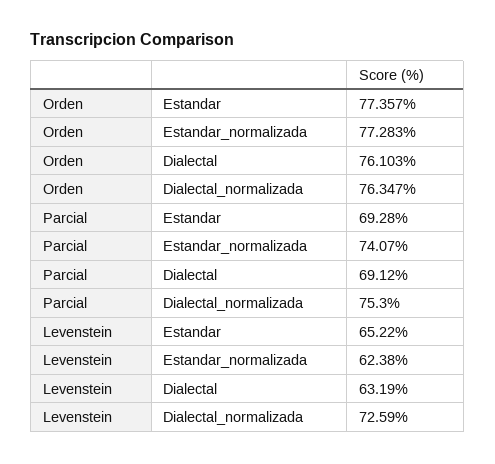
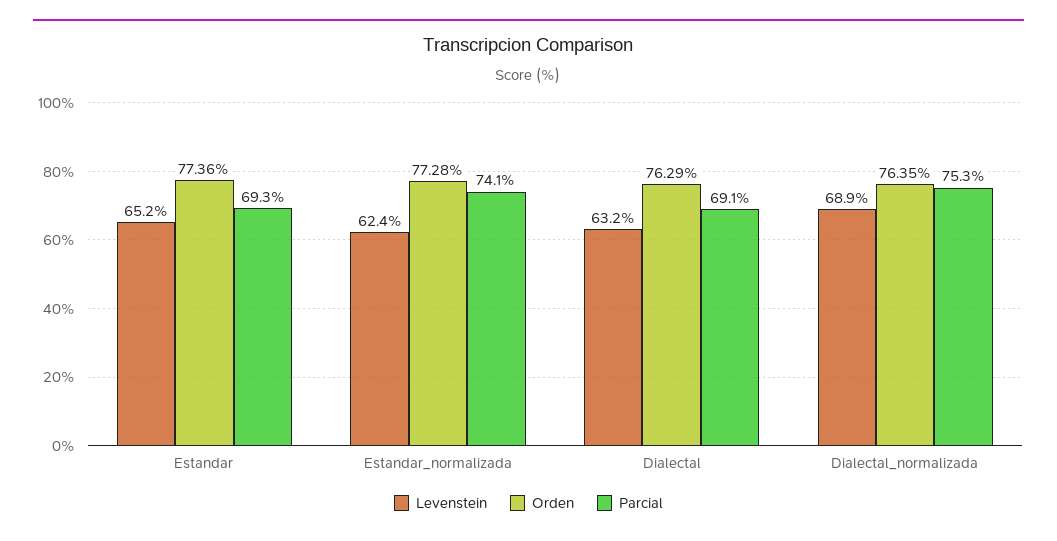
Orden, Dialectal: 76.103 -> 76.29
Levenstein, Dialectal_normalizada: 72.59 -> 68.9

